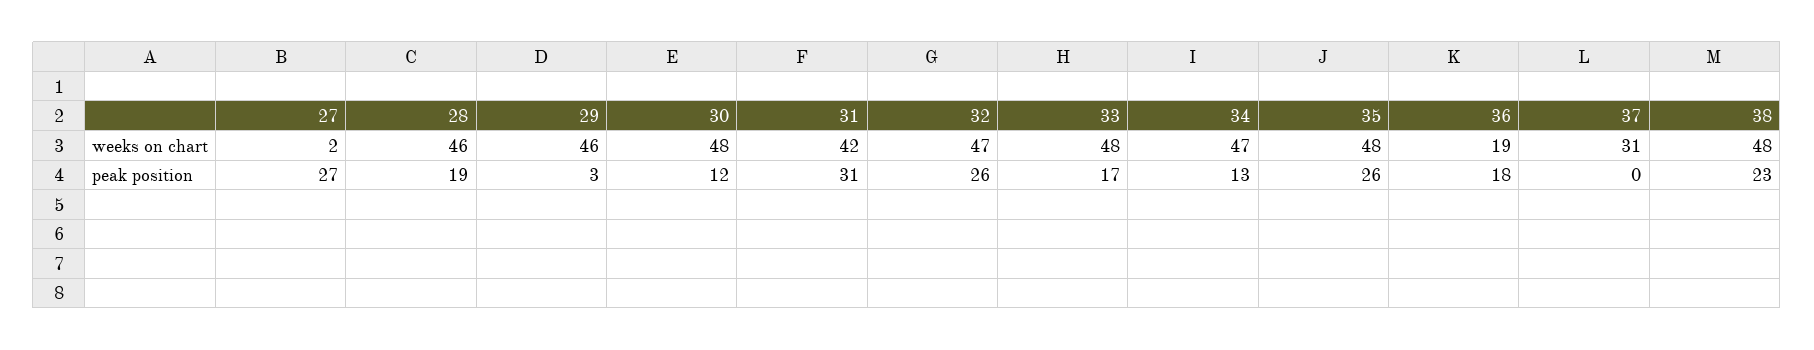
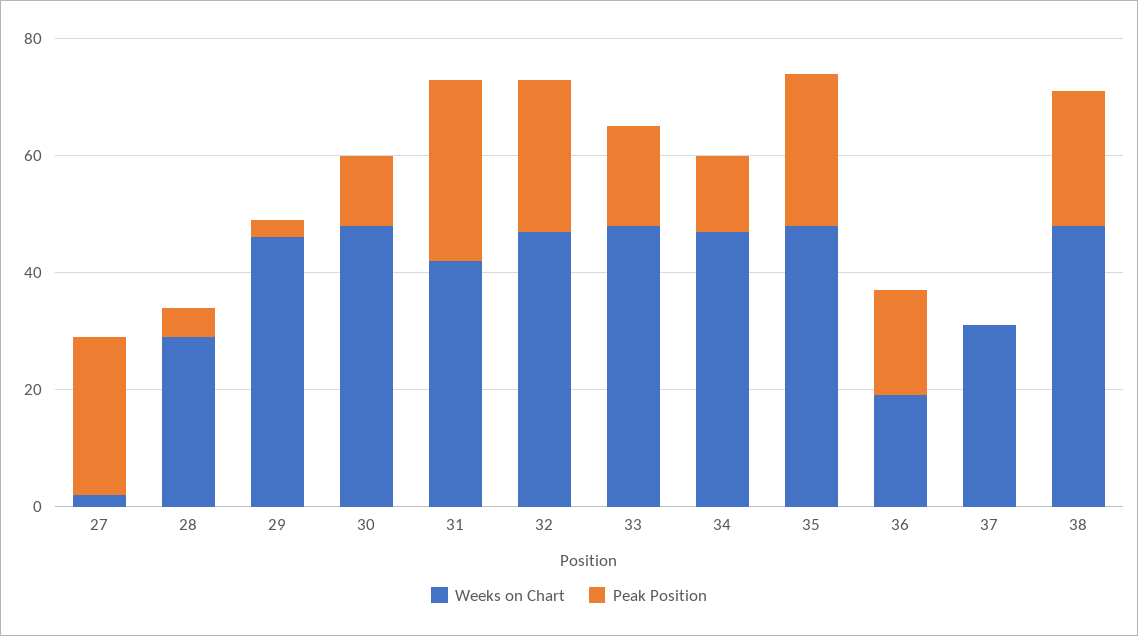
weeks on chart, 28: 46 -> 30
peak position, 28: 19 -> 5

